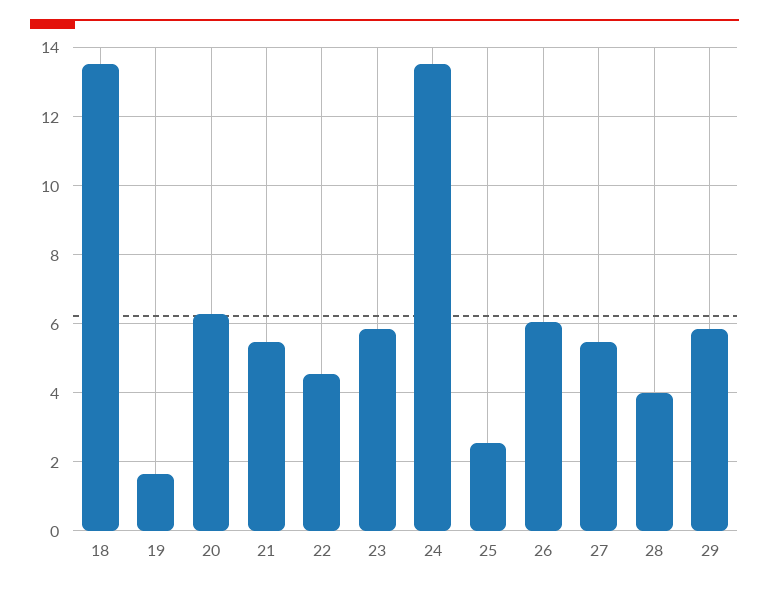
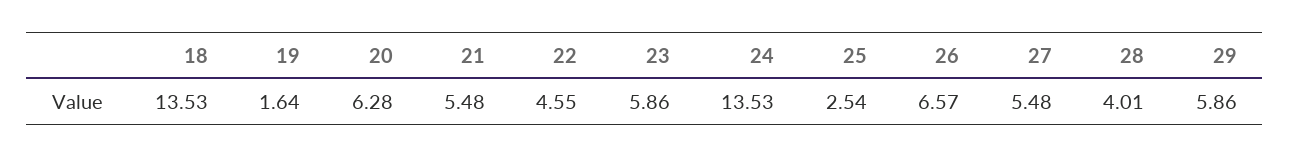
26: 6 -> 6.57

